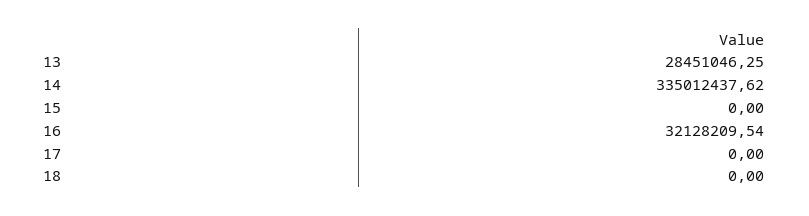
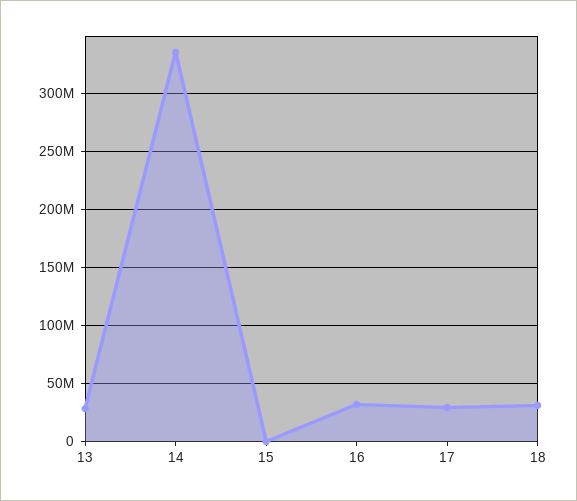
17: 0 -> 30000000
18: 0 -> 30000000

